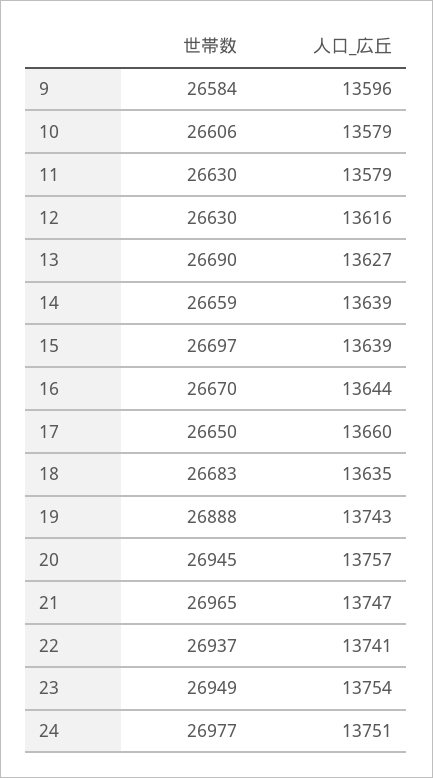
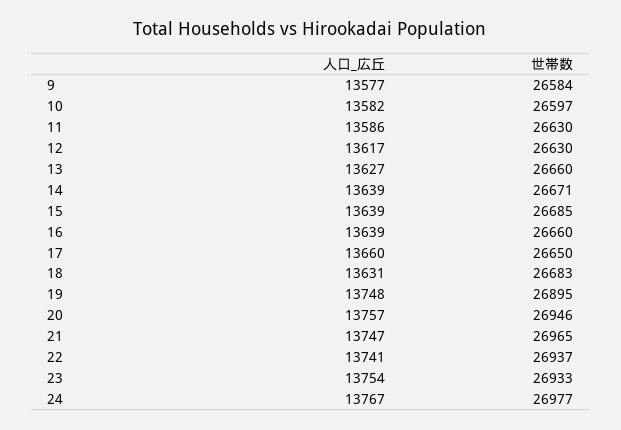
人口_広丘, 9: 13596 -> 13577
世帯数, 10: 26606 -> 26597
人口_広丘, 10: 13579 -> 13582
人口_広丘, 11: 13579 -> 13586
人口_広丘, 12: 13616 -> 13617
世帯数, 13: 26690 -> 26660
世帯数, 14: 26659 -> 26671
世帯数, 15: 26697 -> 26685
世帯数, 16: 26670 -> 26660
人口_広丘, 16: 13644 -> 13639
人口_広丘, 18: 13635 -> 13631
世帯数, 19: 26888 -> 26895
人口_広丘, 19: 13743 -> 13748
世帯数, 20: 26945 -> 26946
世帯数, 23: 26949 -> 26933
人口_広丘, 24: 13751 -> 13767

